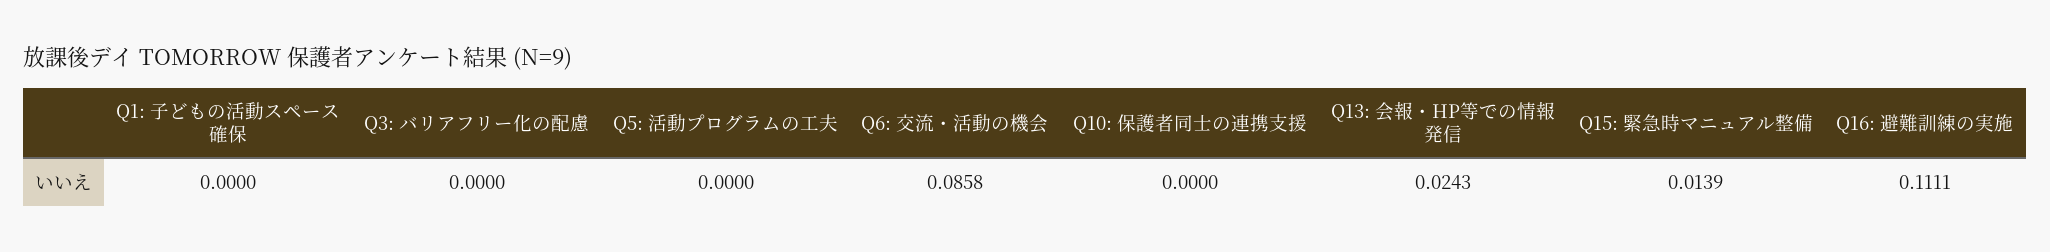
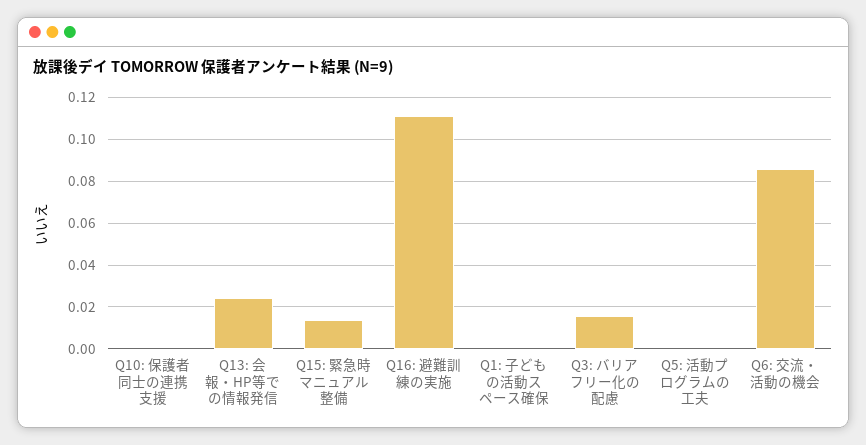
Q3: バリアフリー化の配慮: 0 -> 0.015

